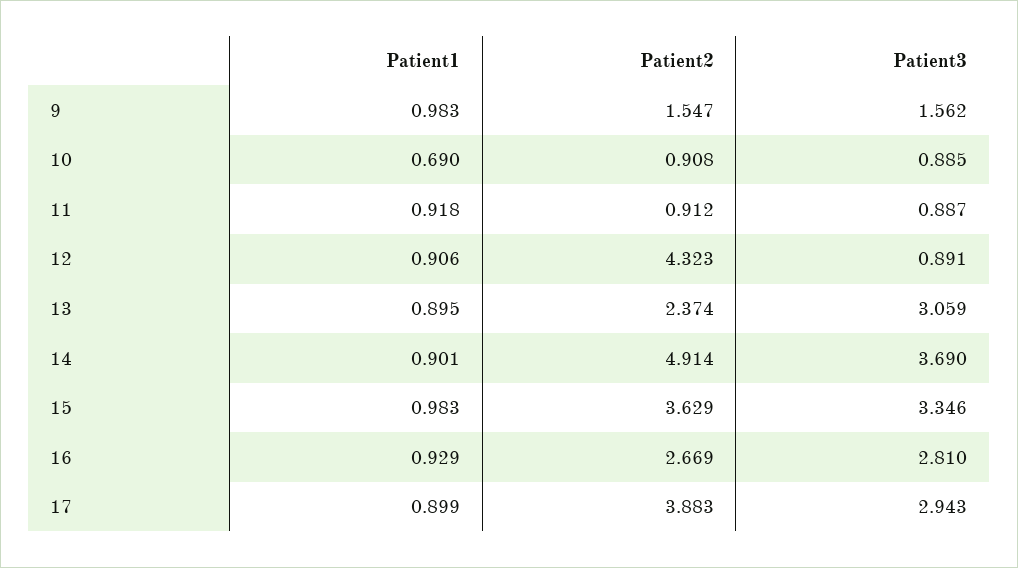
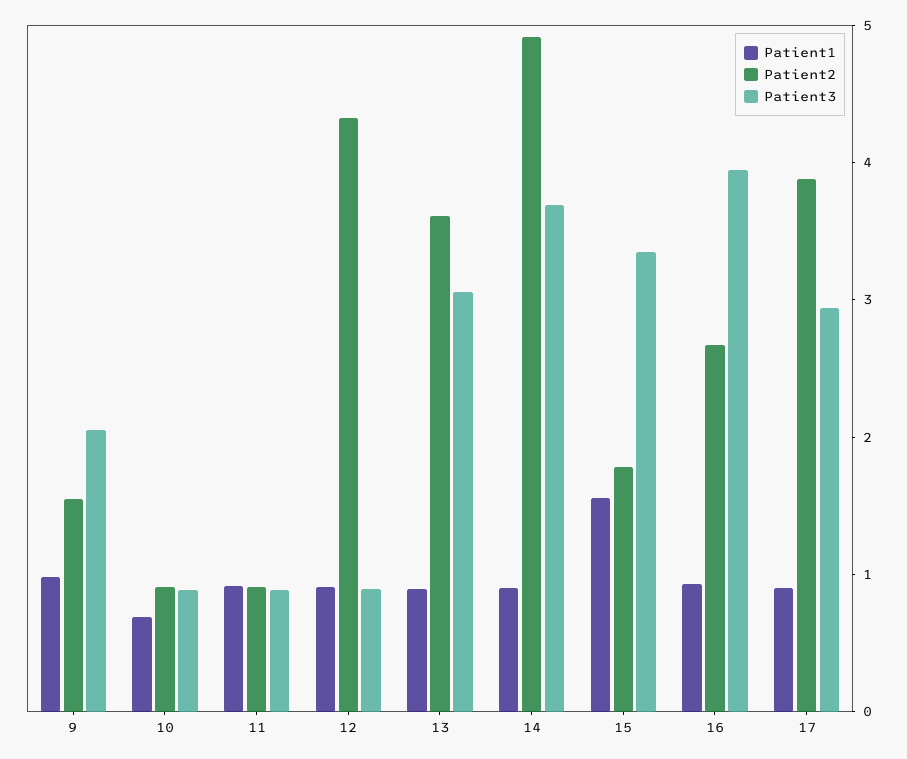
Patient3, 9: 1.562 -> 2
Patient2, 13: 2.374 -> 3.6
Patient1, 15: 0.983 -> 1.6
Patient2, 15: 3.629 -> 1.8
Patient3, 16: 2.81 -> 4

